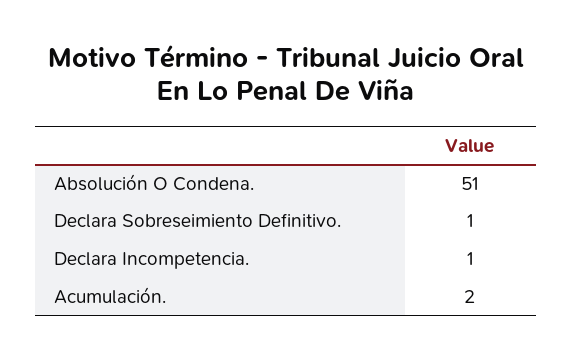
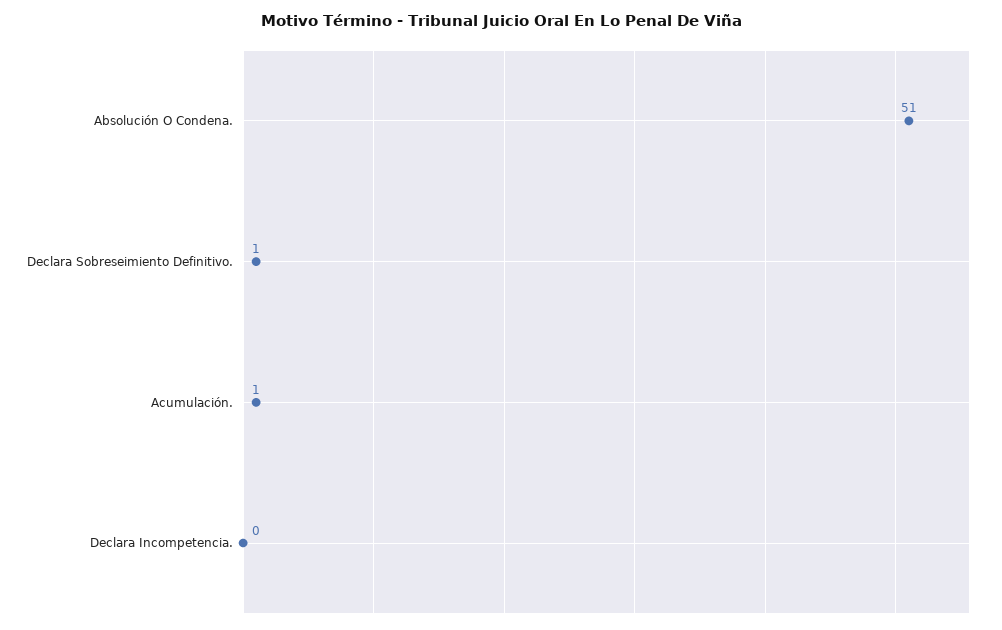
Declara Incompetencia.: 1 -> 0
Acumulación.: 2 -> 1

